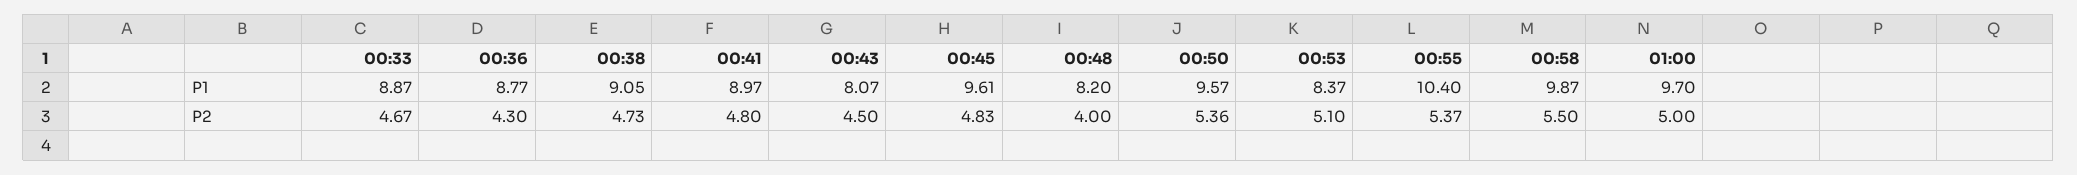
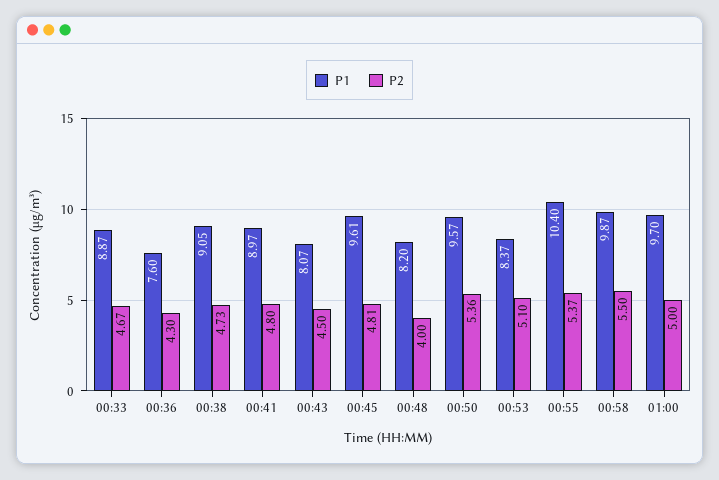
P1, 00:36: 8.77 -> 7.6
P2, 00:45: 4.83 -> 4.81

